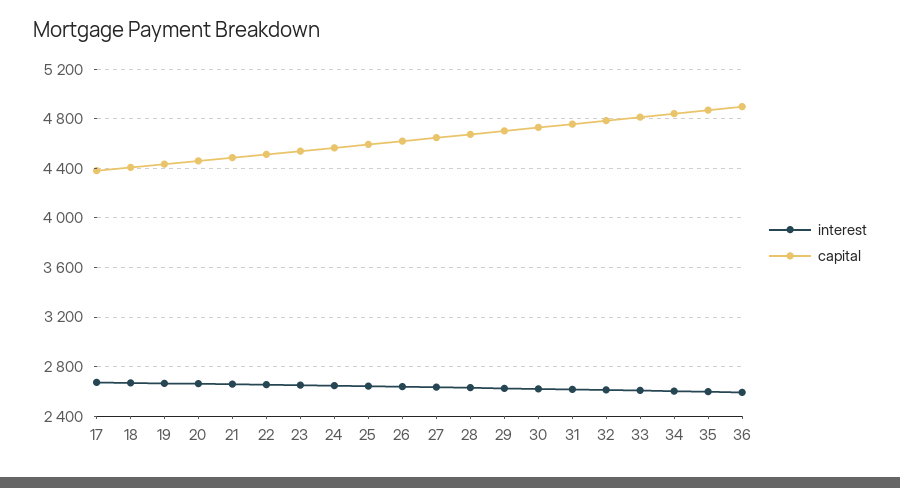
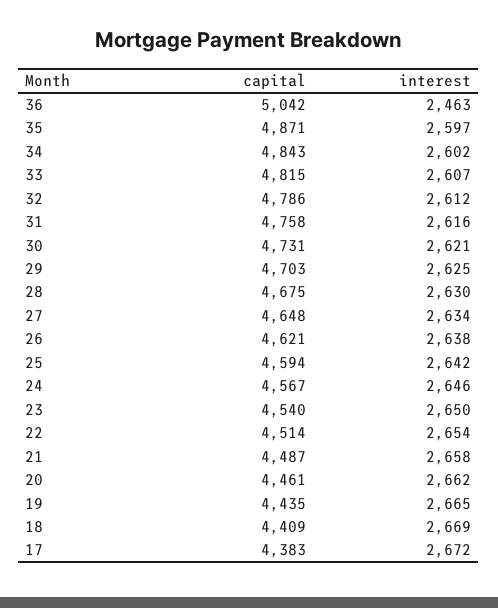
interest, 36: 2600 -> 2463
capital, 36: 4900 -> 5042

